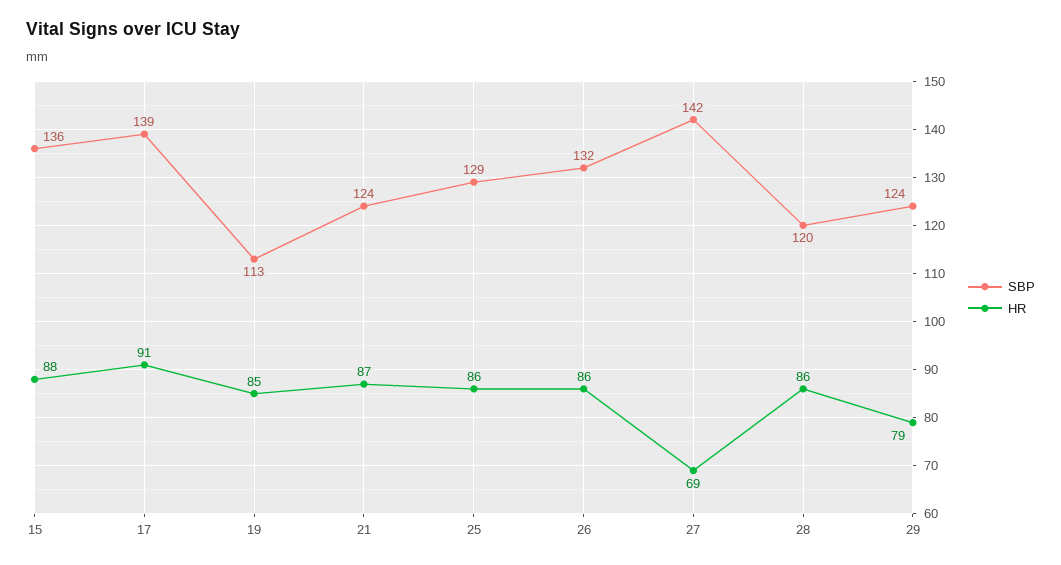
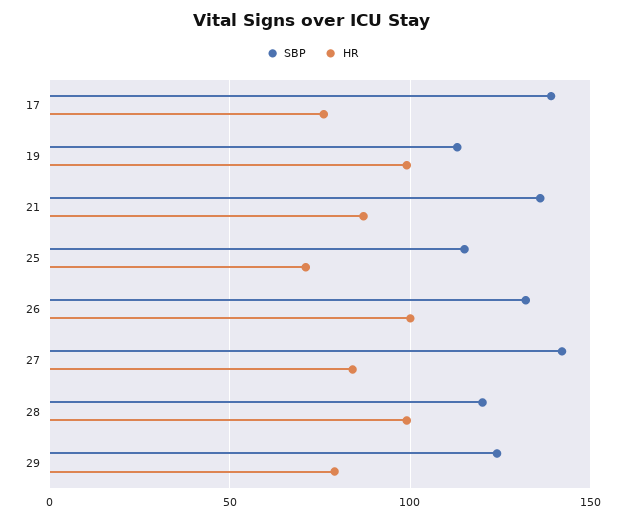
SBP, 15: 136 -> none
HR, 15: 88 -> none
HR, 17: 91 -> 75
HR, 19: 85 -> 100
SBP, 21: 124 -> 135
SBP, 25: 129 -> 115
HR, 25: 86 -> 70
HR, 26: 86 -> 100
HR, 27: 69 -> 85
HR, 28: 86 -> 100

